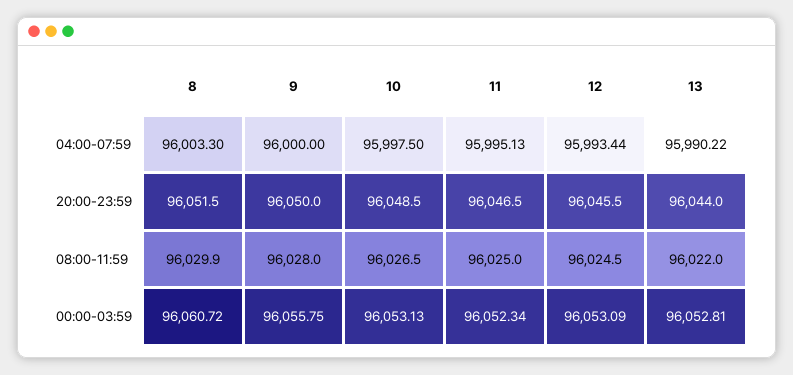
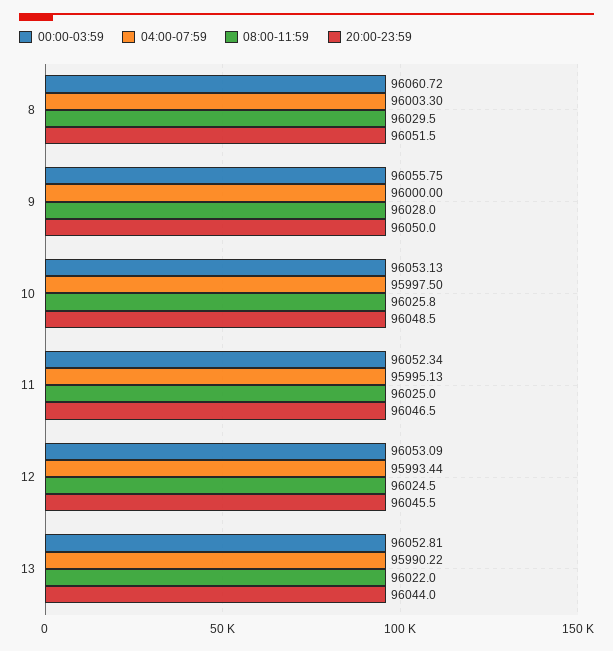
08:00-11:59, 8: 96029.9 -> 96029.5
08:00-11:59, 10: 96026.5 -> 96025.8

